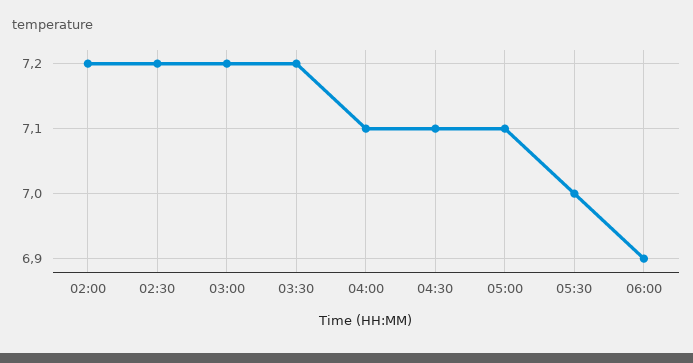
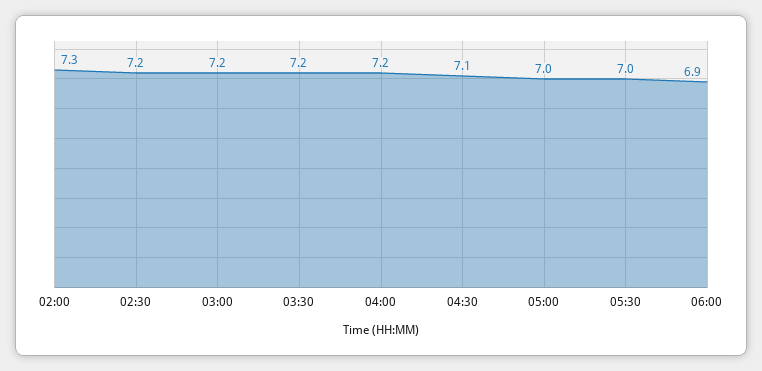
02:00: 7.2 -> 7.3
04:00: 7.1 -> 7.2
05:00: 7.1 -> 7

